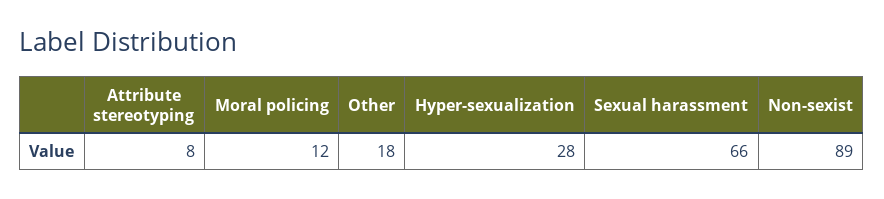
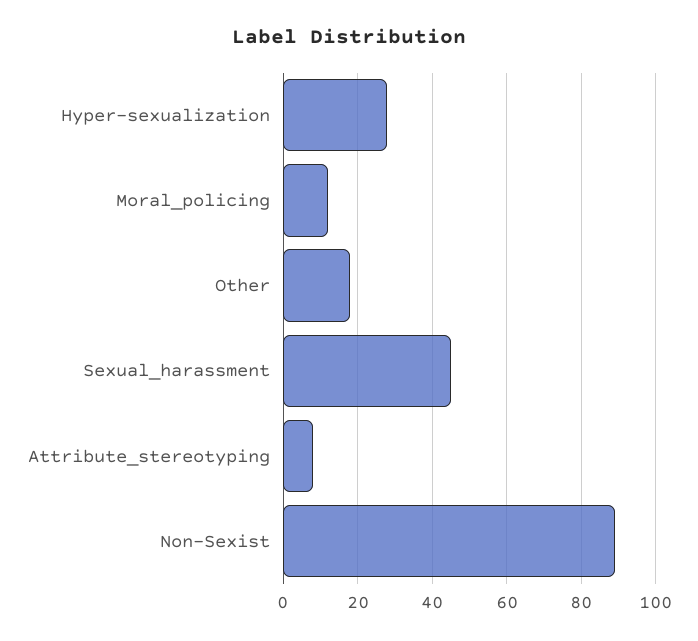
Sexual harassment: 66 -> 45

